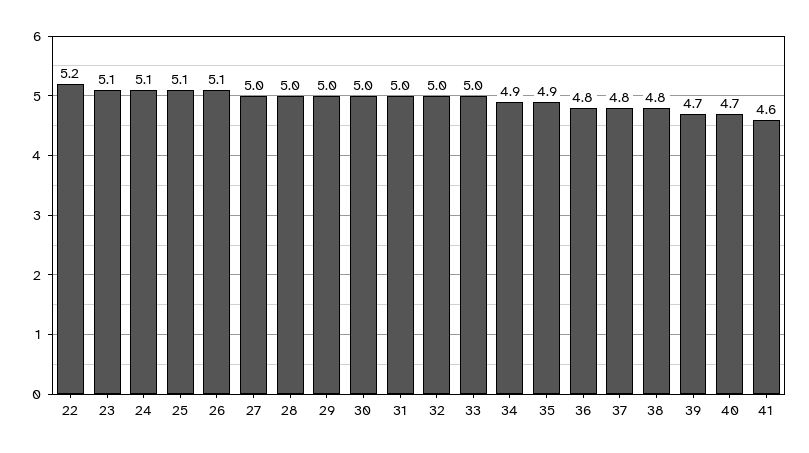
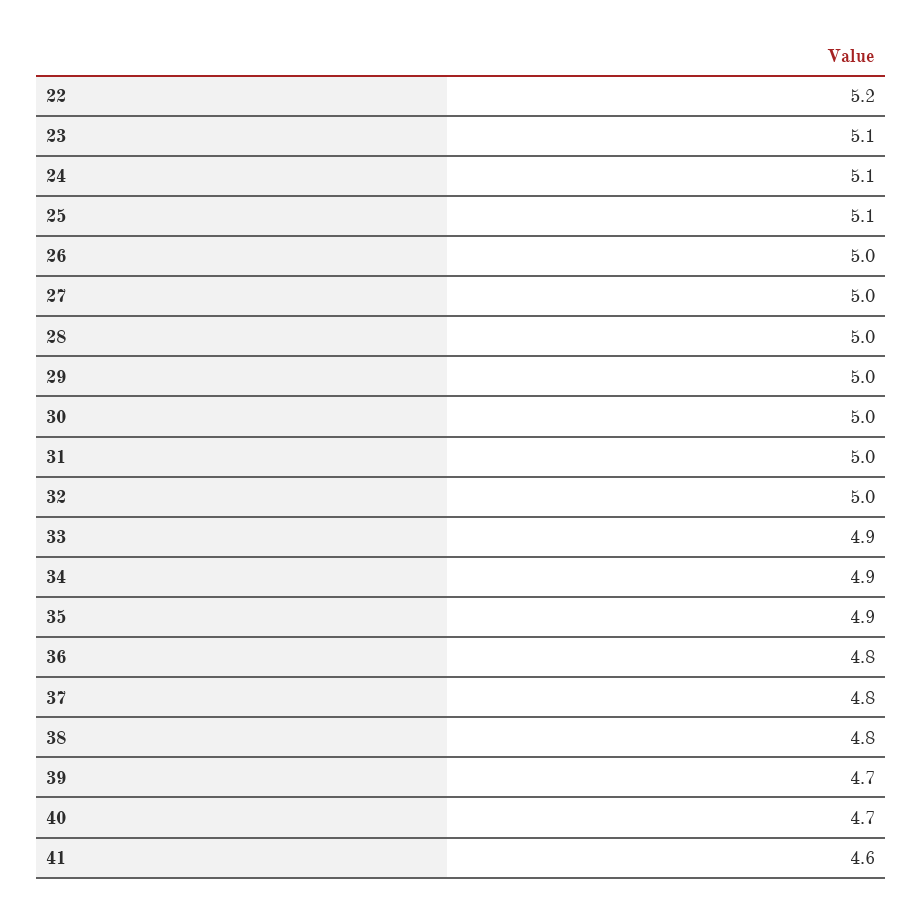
26: 5.1 -> 5
33: 5 -> 4.9

